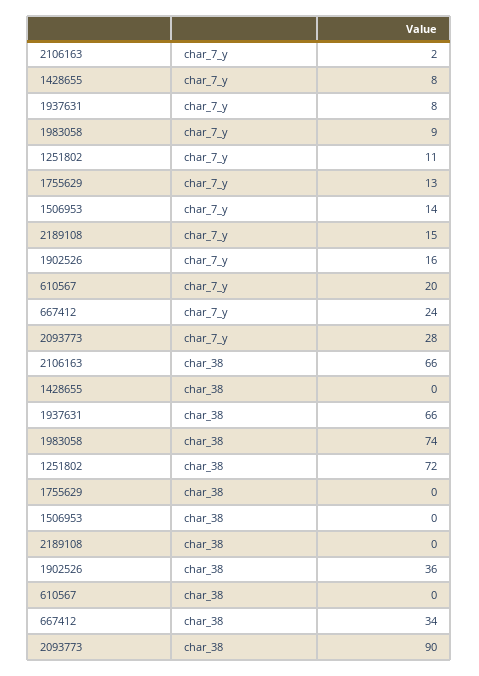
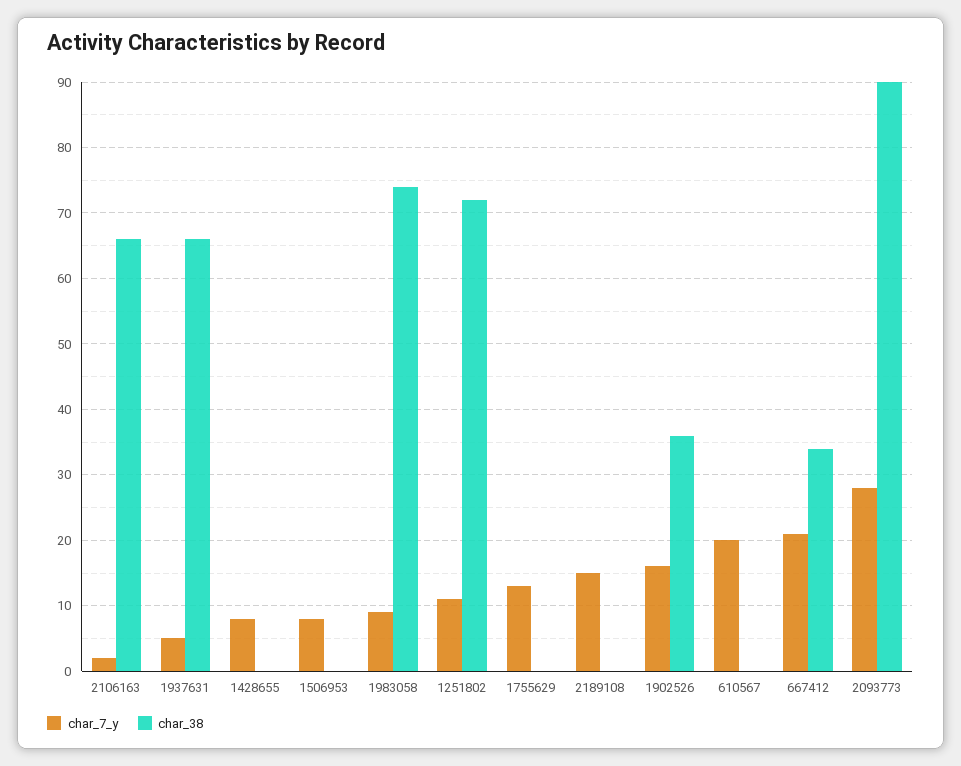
char_7_y, 1937631: 8 -> 5
char_7_y, 1506953: 14 -> 8
char_7_y, 667412: 24 -> 21

